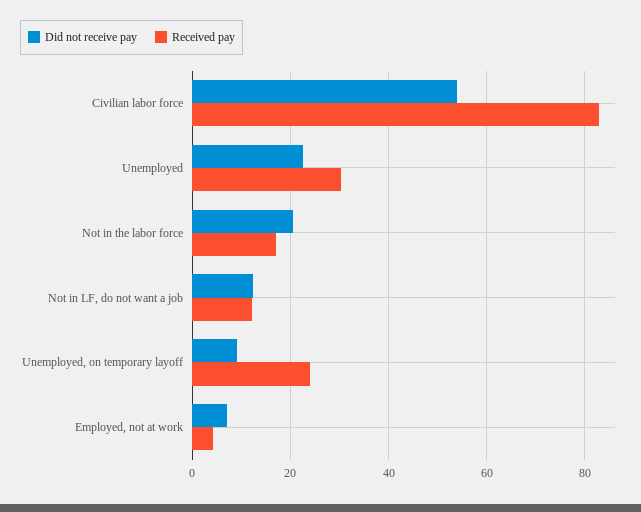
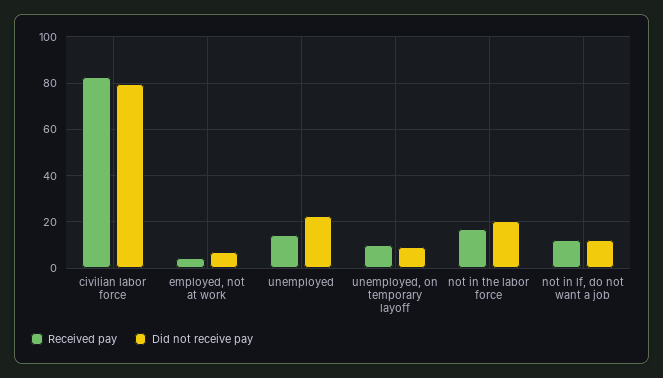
Did not receive pay, Civilian labor force: 54 -> 80
Received pay, Unemployed: 30 -> 15
Received pay, Unemployed, on temporary layoff: 24 -> 10

